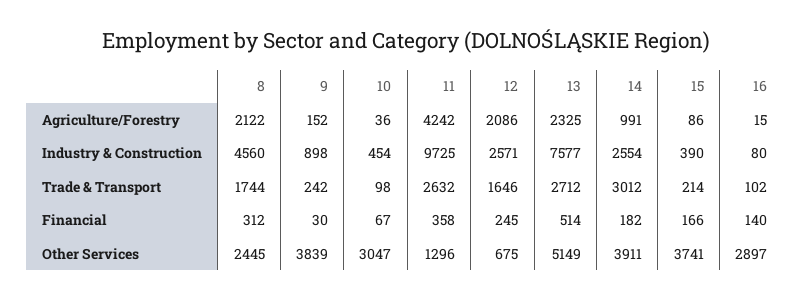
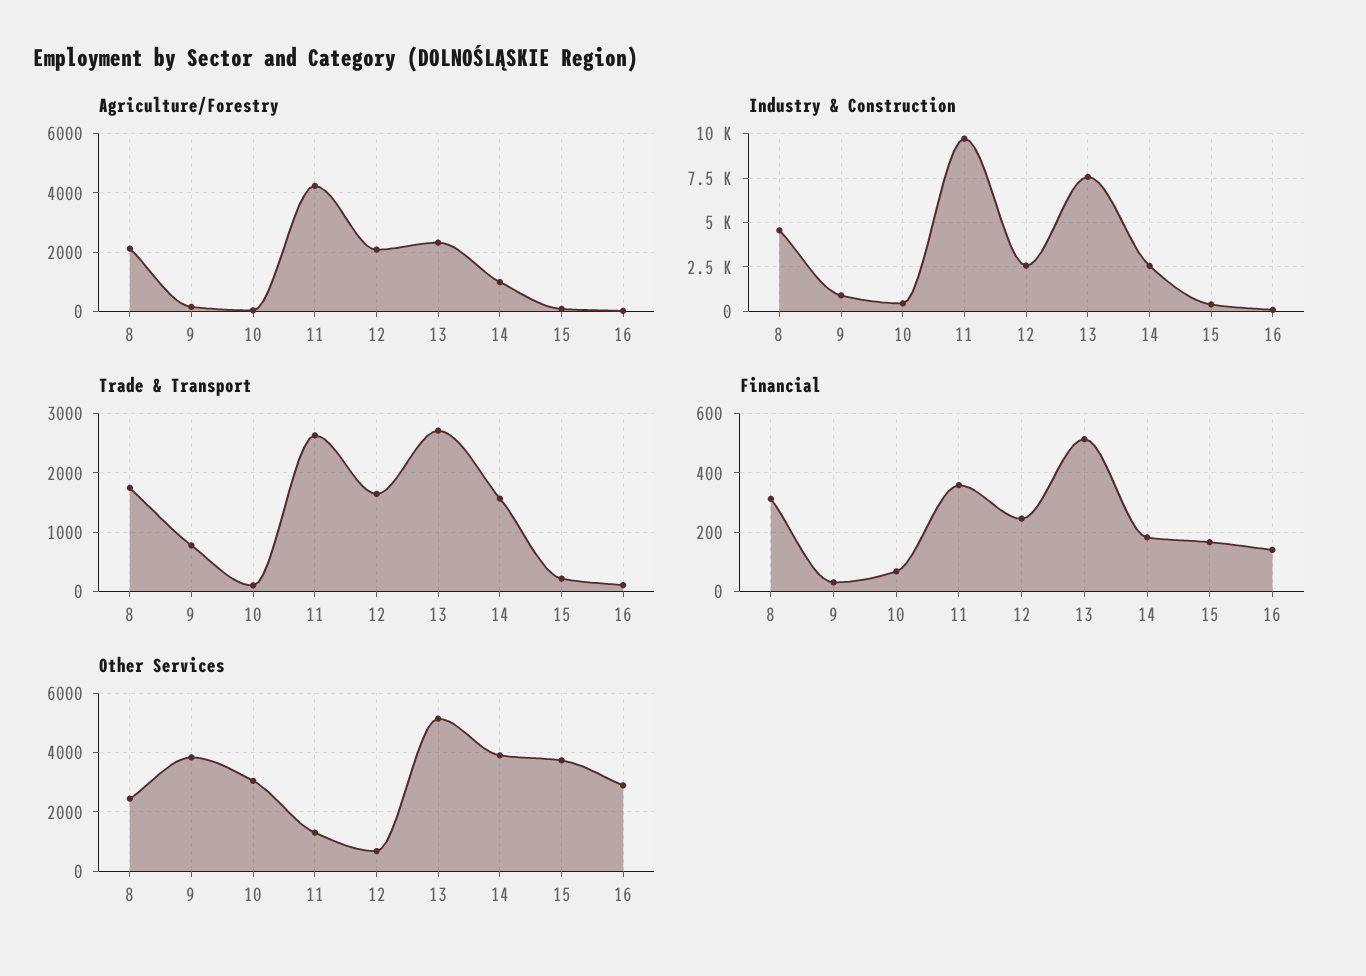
Trade & Transport, 9: 242 -> 800
Trade & Transport, 14: 3012 -> 1600

